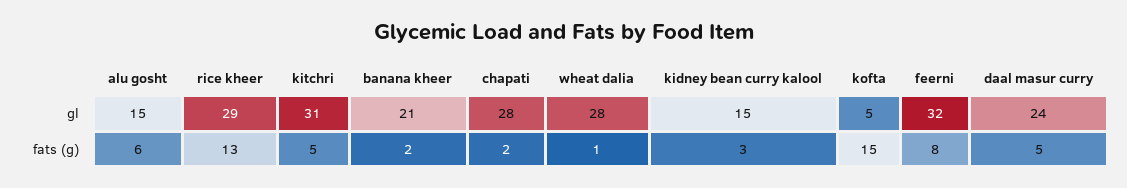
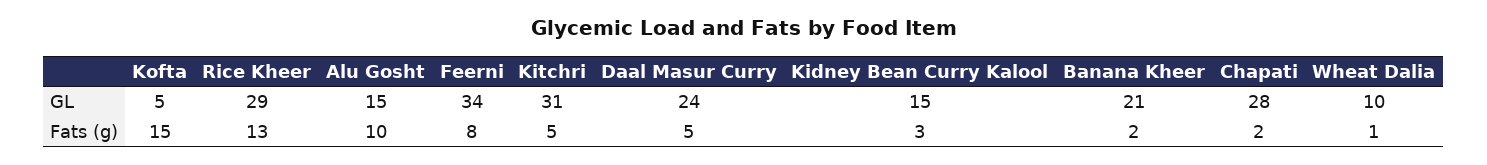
wheat dalia, gl: 28 -> 10
feerni, gl: 32 -> 34
alu gosht, fats (g): 6 -> 10

